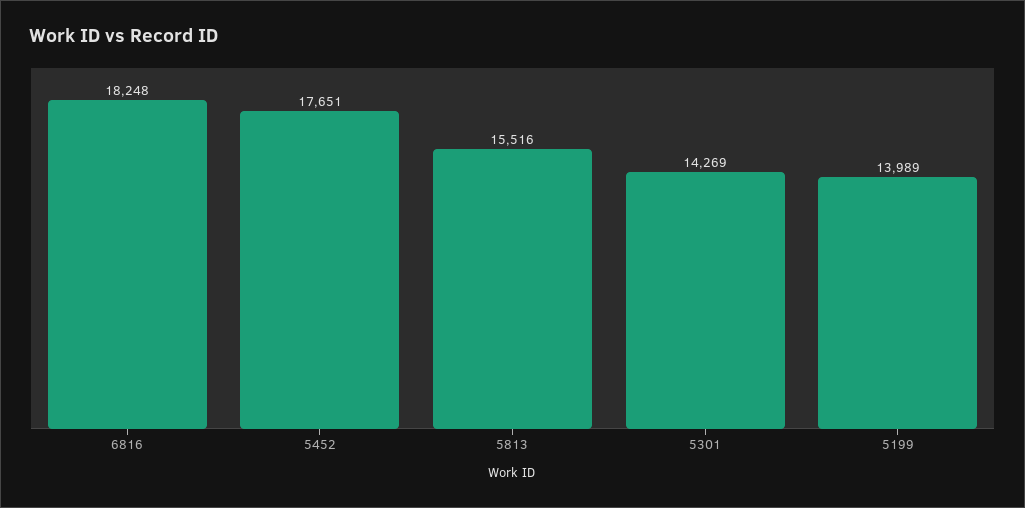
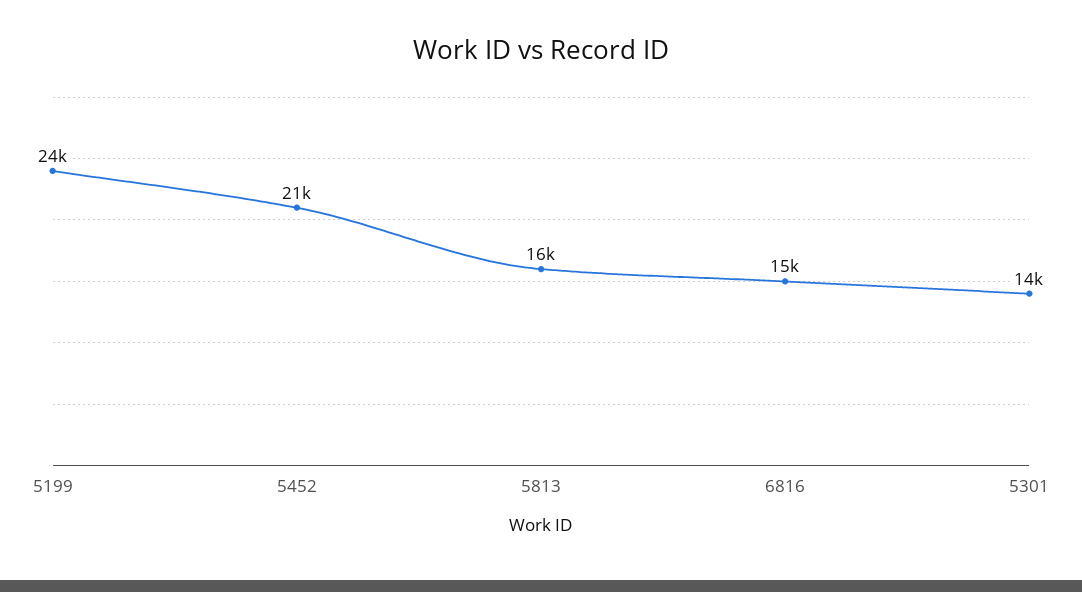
6816: 18248 -> 15000
5452: 17651 -> 21000
5199: 13989 -> 24000

